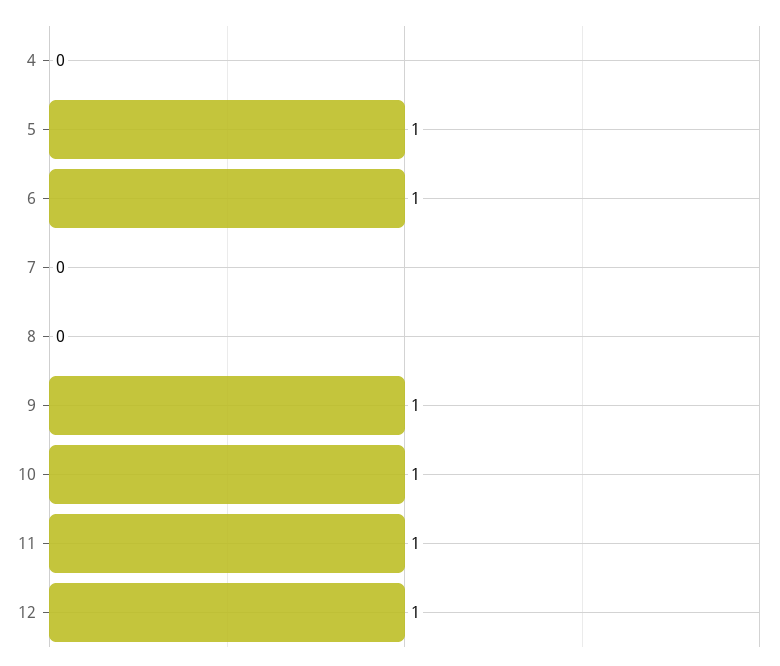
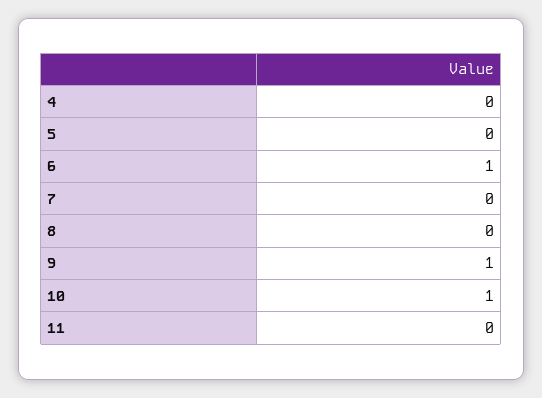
5: 1 -> 0
11: 1 -> 0
12: 1 -> none

